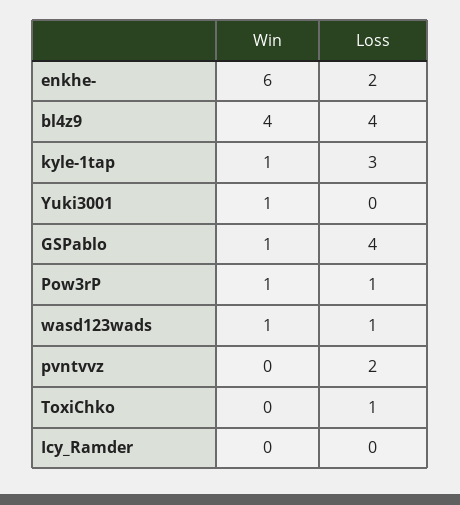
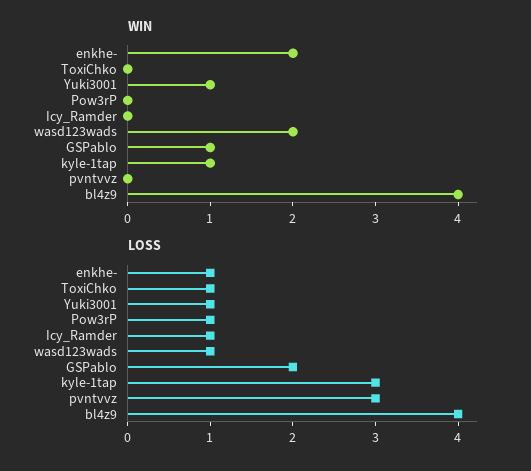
Win, enkhe-: 6 -> 2
Loss, enkhe-: 2 -> 1
Loss, Yuki3001: 0 -> 1
Loss, GSPablo: 4 -> 2
Win, Pow3rP: 1 -> 0
Win, wasd123wads: 1 -> 2
Loss, pvntvvz: 2 -> 3
Loss, Icy_Ramder: 0 -> 1

